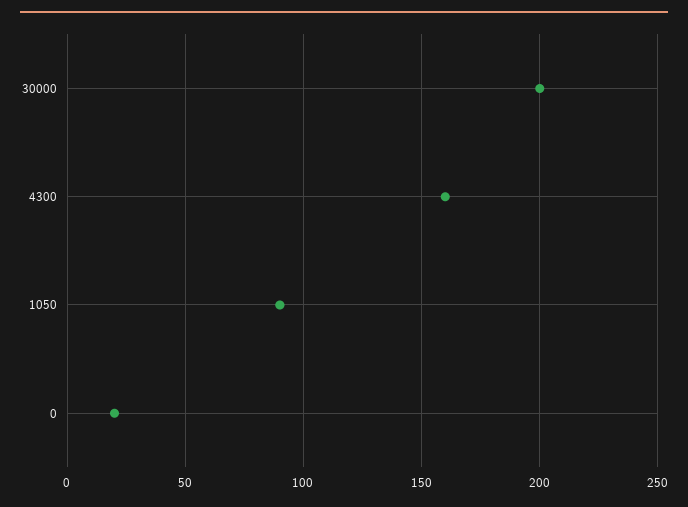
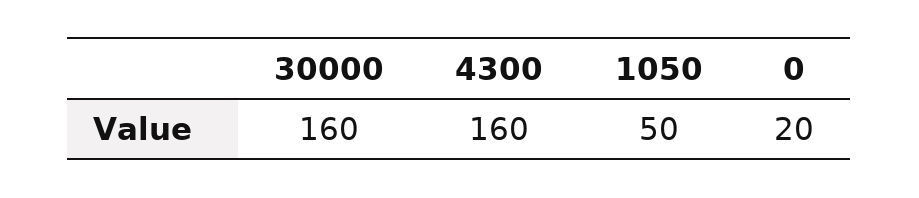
30000: 200 -> 160
1050: 90 -> 50

